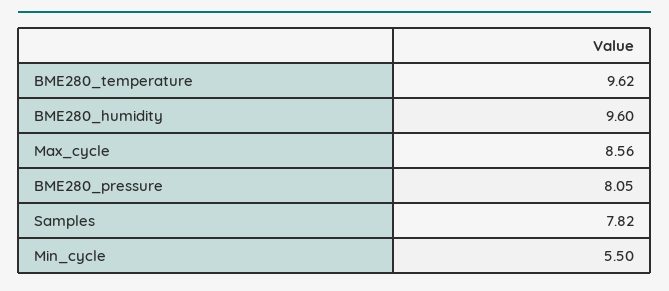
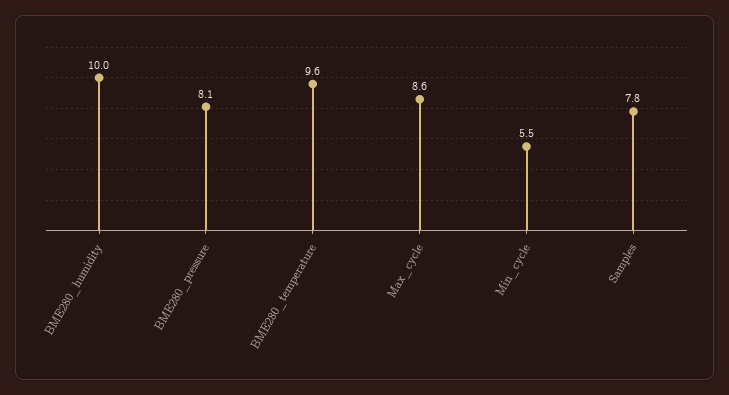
BME280_humidity: 9.6 -> 10

